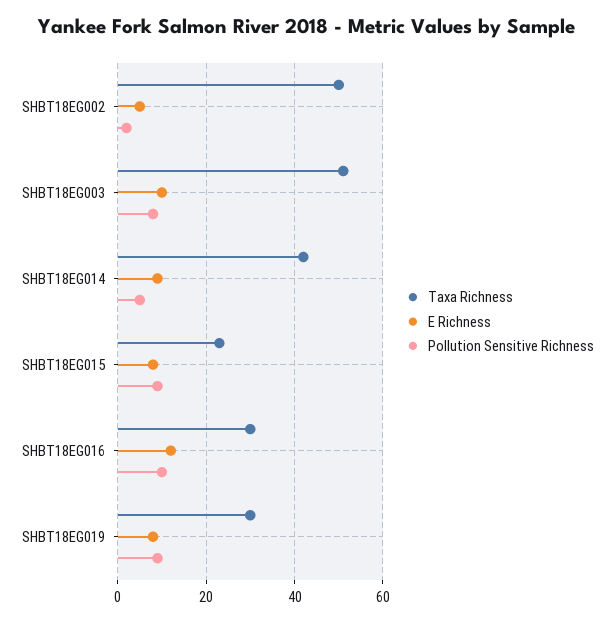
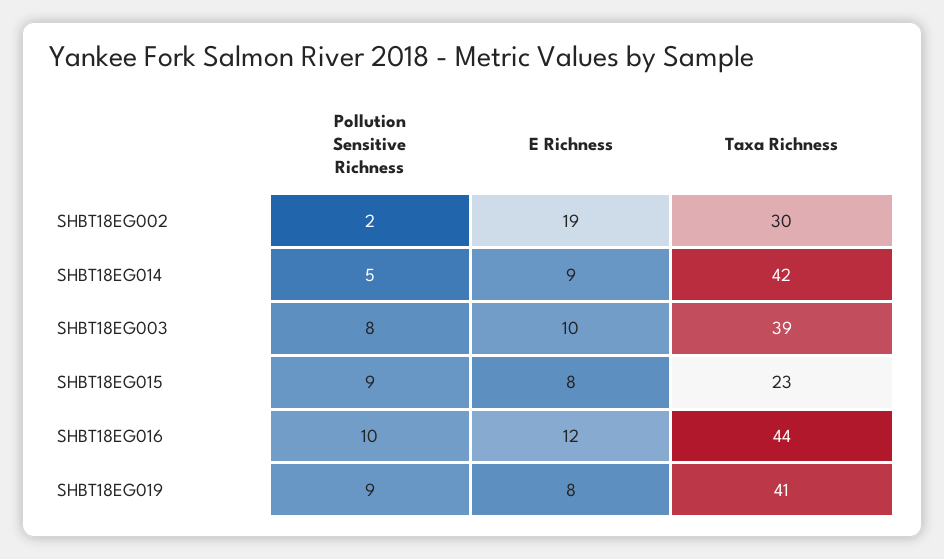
Taxa Richness, SHBT18EG002: 50 -> 30
E Richness, SHBT18EG002: 5 -> 19
Taxa Richness, SHBT18EG003: 50 -> 39
Taxa Richness, SHBT18EG016: 30 -> 44
Taxa Richness, SHBT18EG019: 30 -> 41

